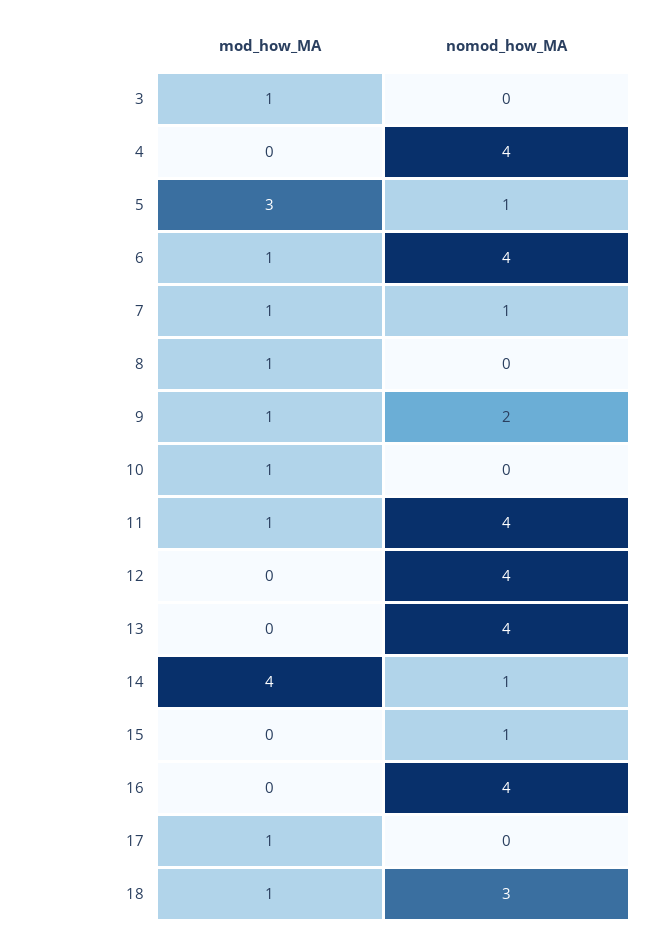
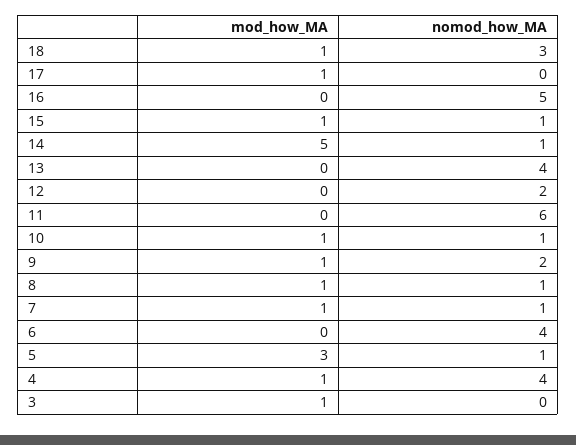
mod_how_MA, 4: 0 -> 1
mod_how_MA, 6: 1 -> 0
nomod_how_MA, 8: 0 -> 1
nomod_how_MA, 10: 0 -> 1
mod_how_MA, 11: 1 -> 0
nomod_how_MA, 11: 4 -> 6
nomod_how_MA, 12: 4 -> 2
mod_how_MA, 14: 4 -> 5
mod_how_MA, 15: 0 -> 1
nomod_how_MA, 16: 4 -> 5

